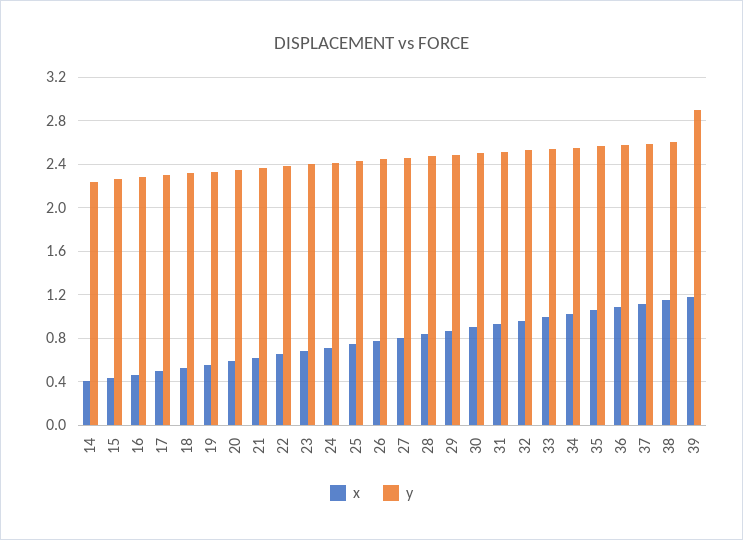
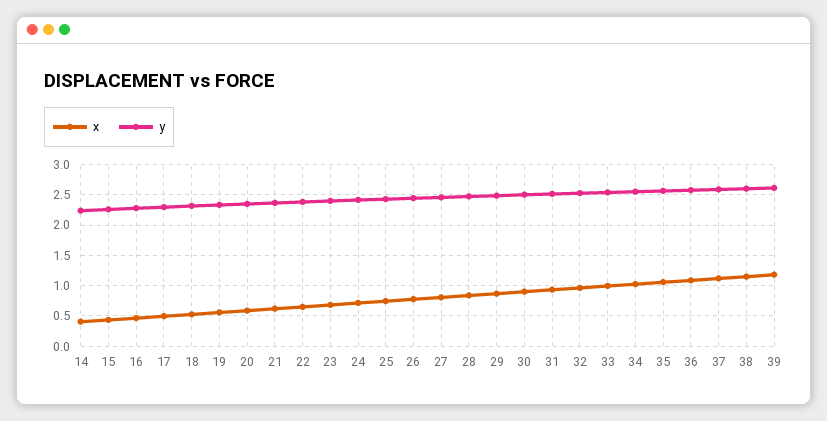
y, 39: 2.9 -> 2.6

